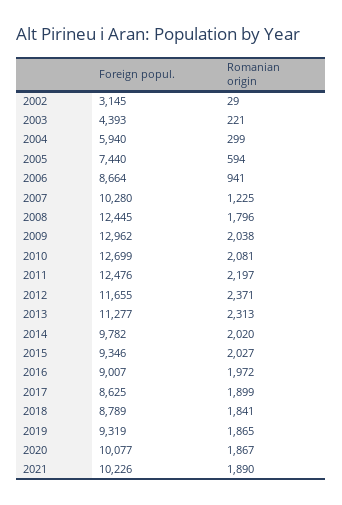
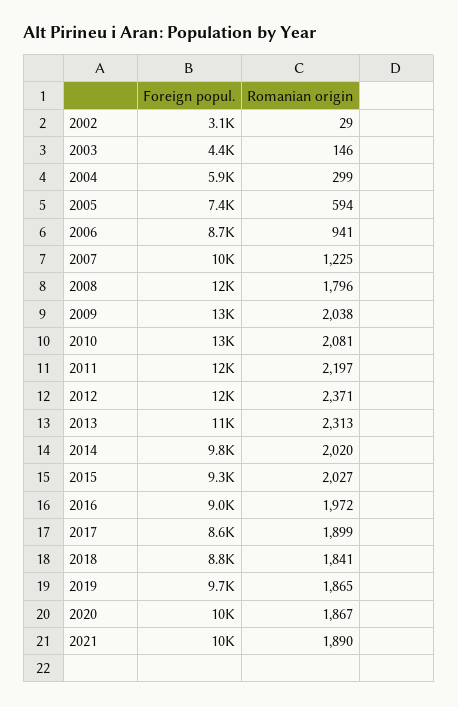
Romanian origin, 2003: 221 -> 146
Foreign popul., 2019: 9319 -> 9700

